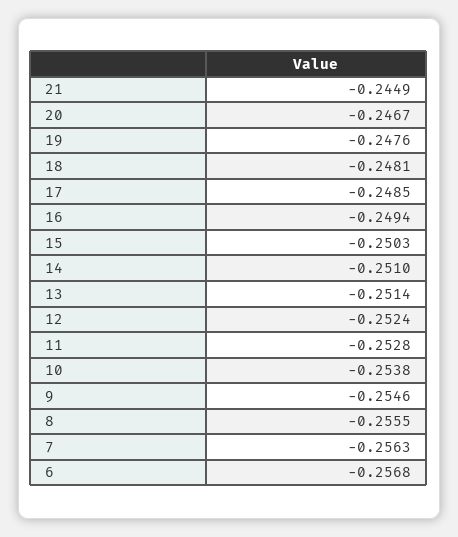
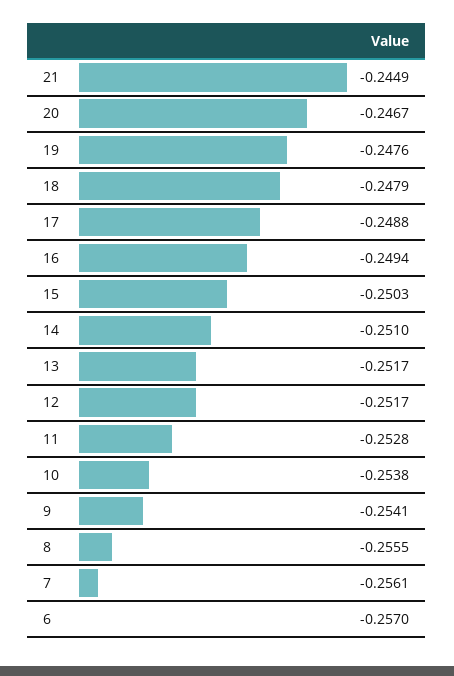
18: -0.2481 -> -0.2479
17: -0.2485 -> -0.2488
13: -0.2514 -> -0.2517
12: -0.2524 -> -0.2517
9: -0.2546 -> -0.2541
7: -0.2563 -> -0.2561
6: -0.2568 -> -0.257

